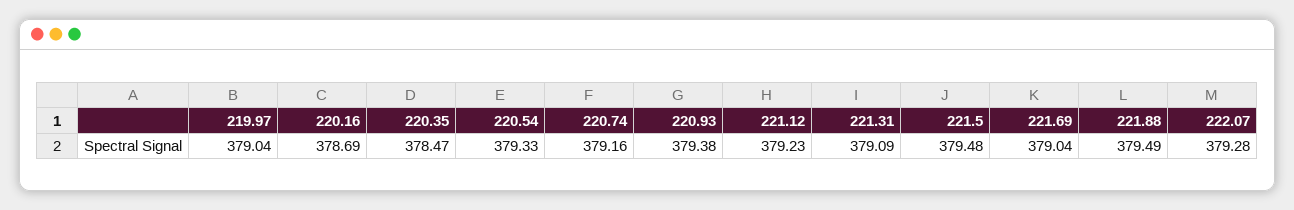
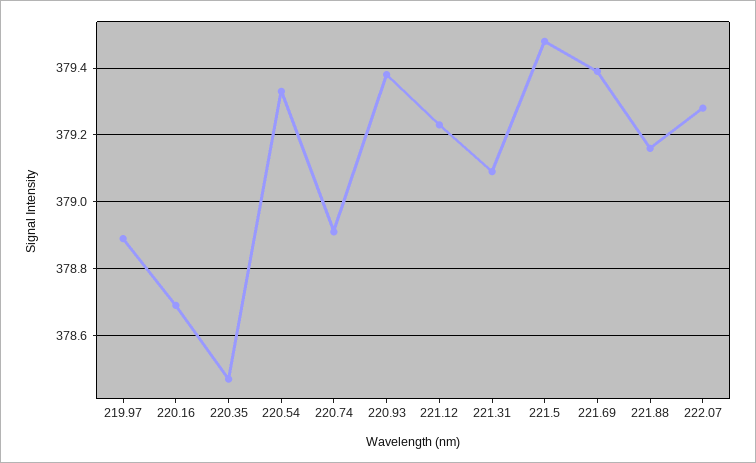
219.97: 379.04 -> 378.9
220.74: 379.16 -> 378.9
221.69: 379.04 -> 379.4
221.88: 379.49 -> 379.15

